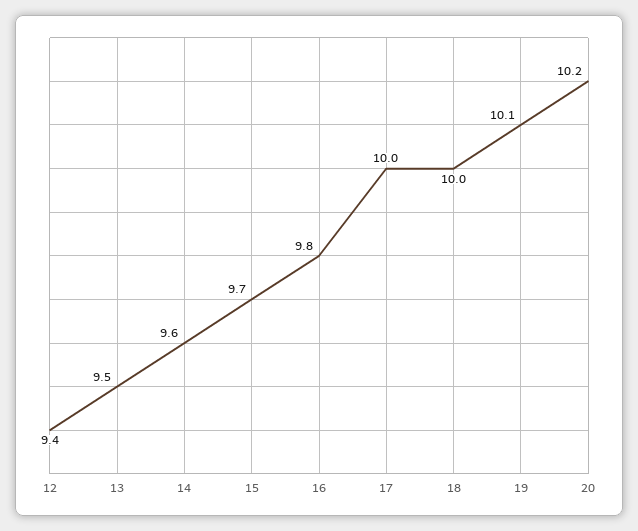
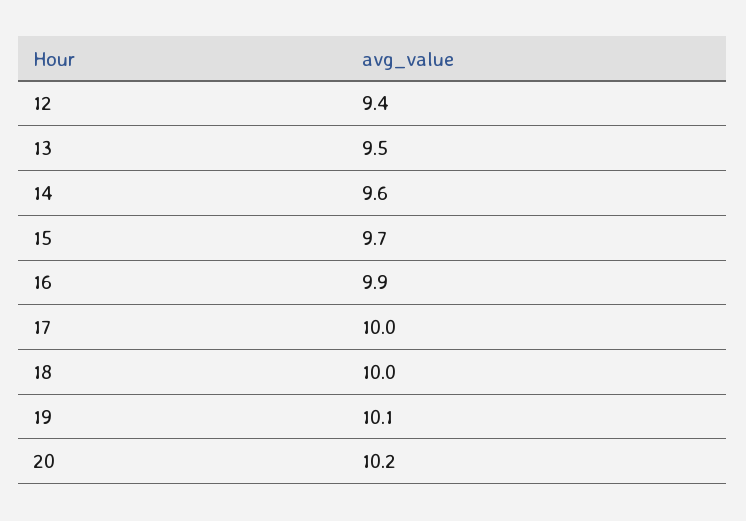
16: 9.8 -> 9.9

